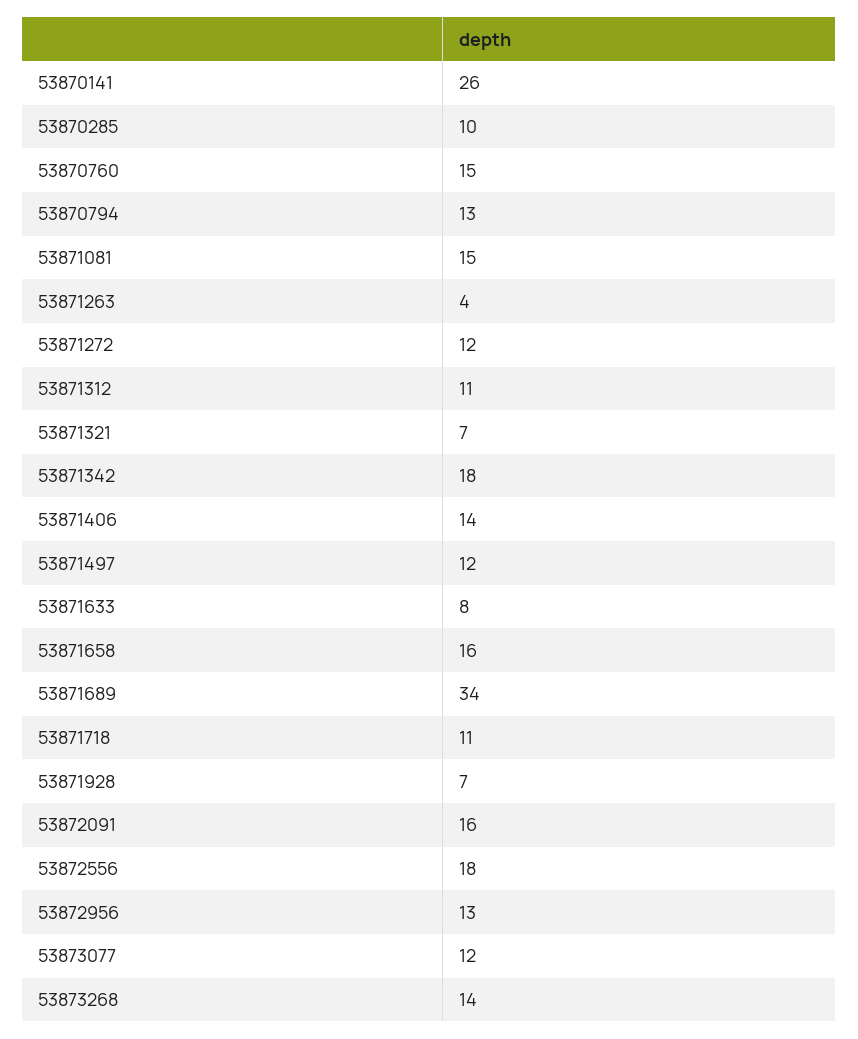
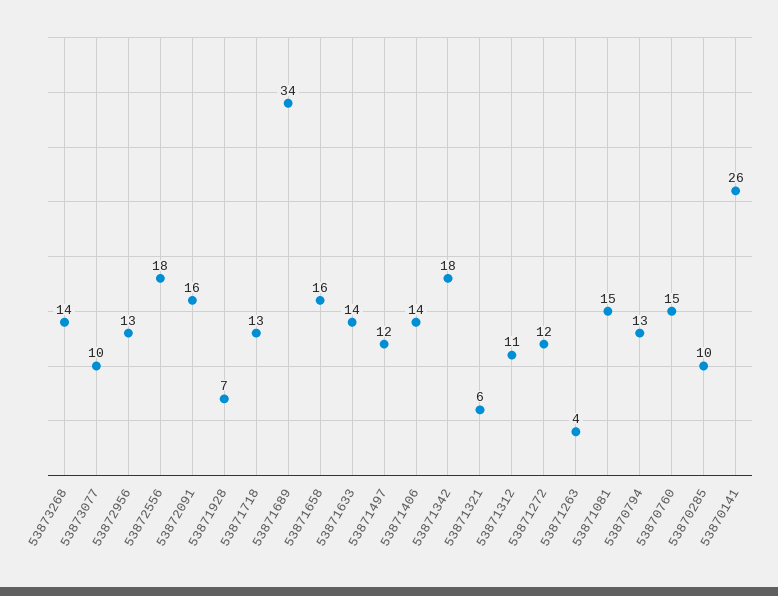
53871321: 7 -> 6
53871633: 8 -> 14
53871718: 11 -> 13
53873077: 12 -> 10

